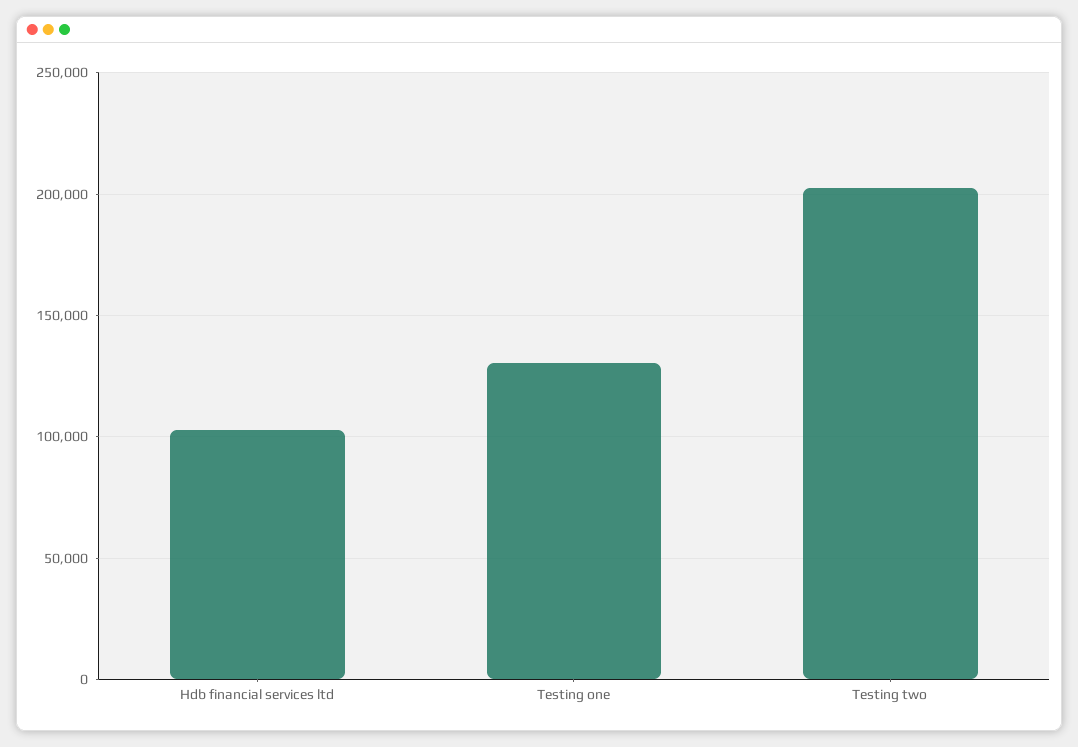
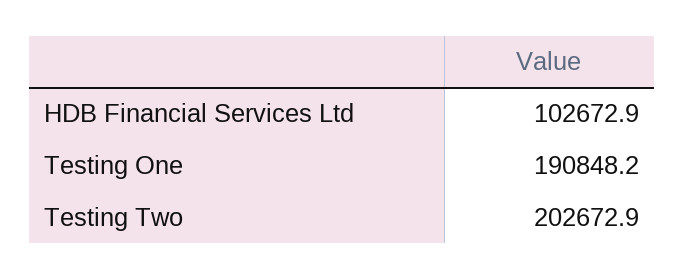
Testing one: 130000 -> 190848.2

